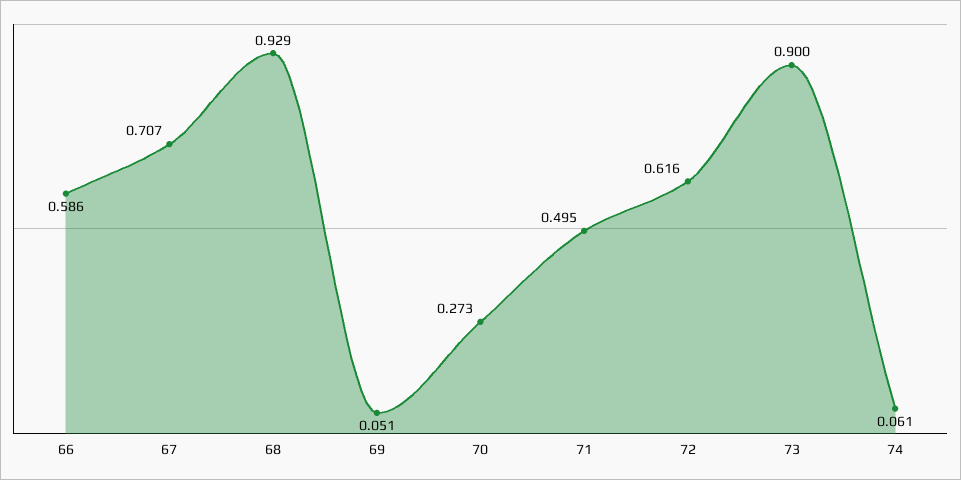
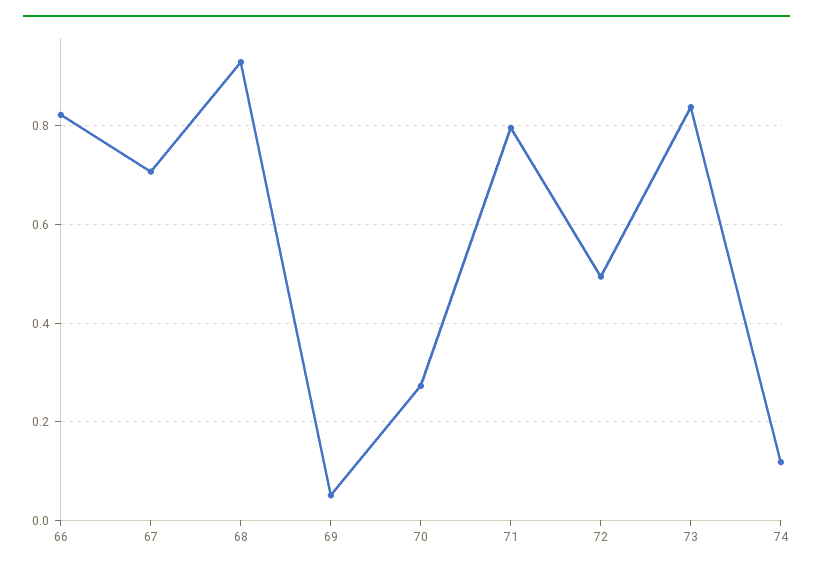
66: 0.586 -> 0.82
71: 0.495 -> 0.8
72: 0.616 -> 0.5
73: 0.9 -> 0.84
74: 0.061 -> 0.12

